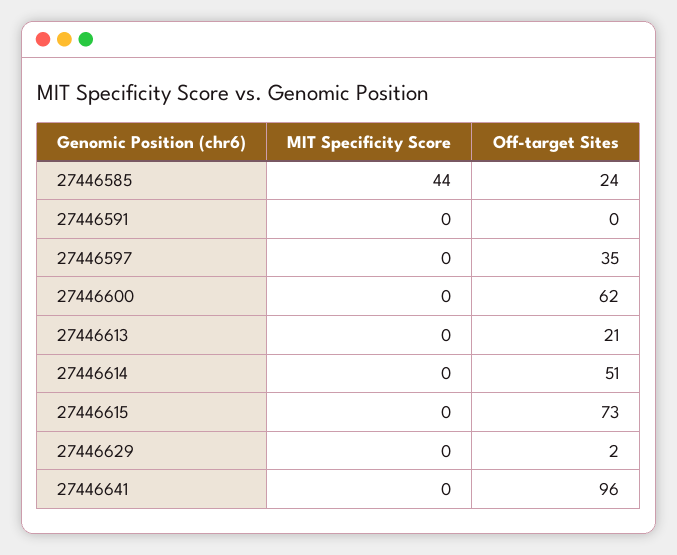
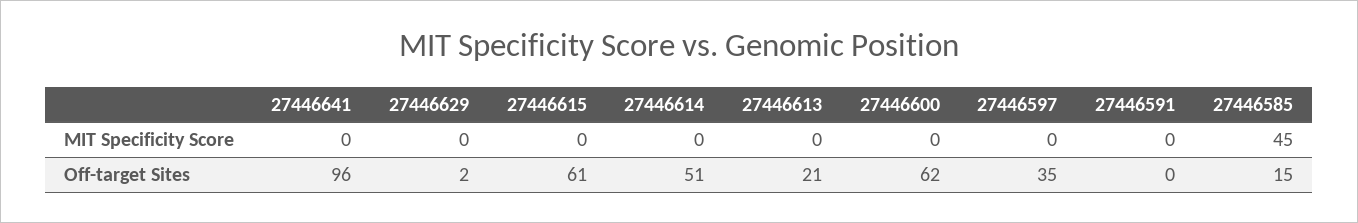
MIT Specificity Score, 27446585: 44 -> 45
Off-target Sites, 27446585: 24 -> 15
Off-target Sites, 27446615: 73 -> 61

